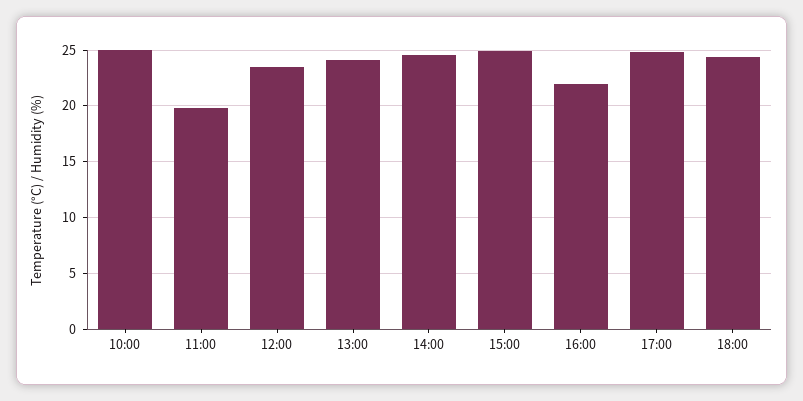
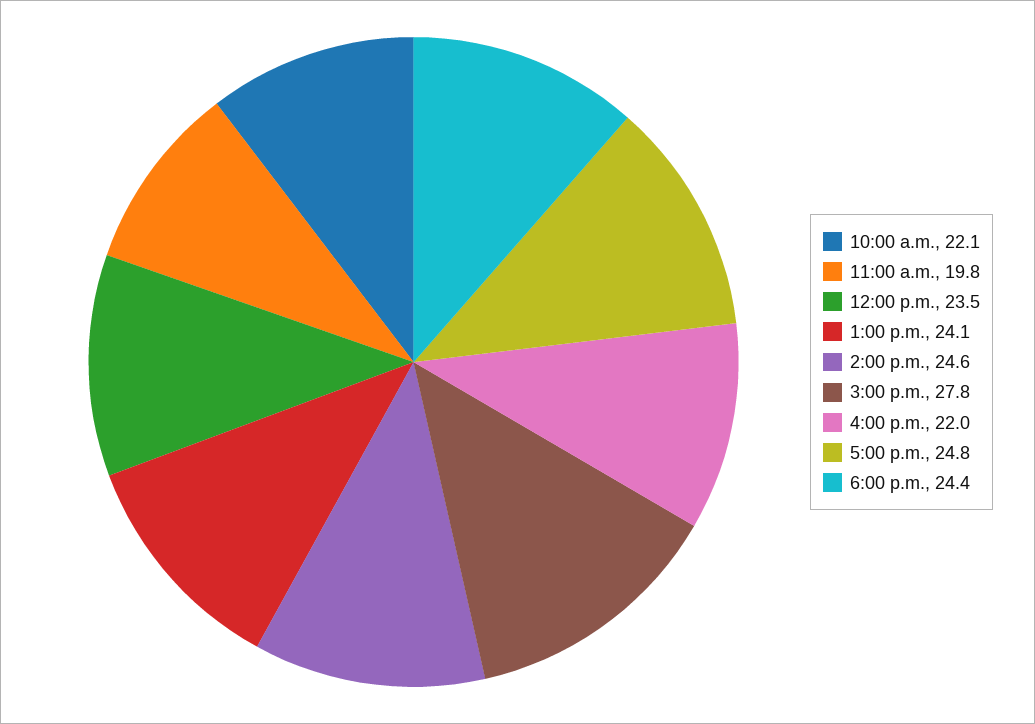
10:00: 25 -> 22.1
15:00: 25 -> 27.8

